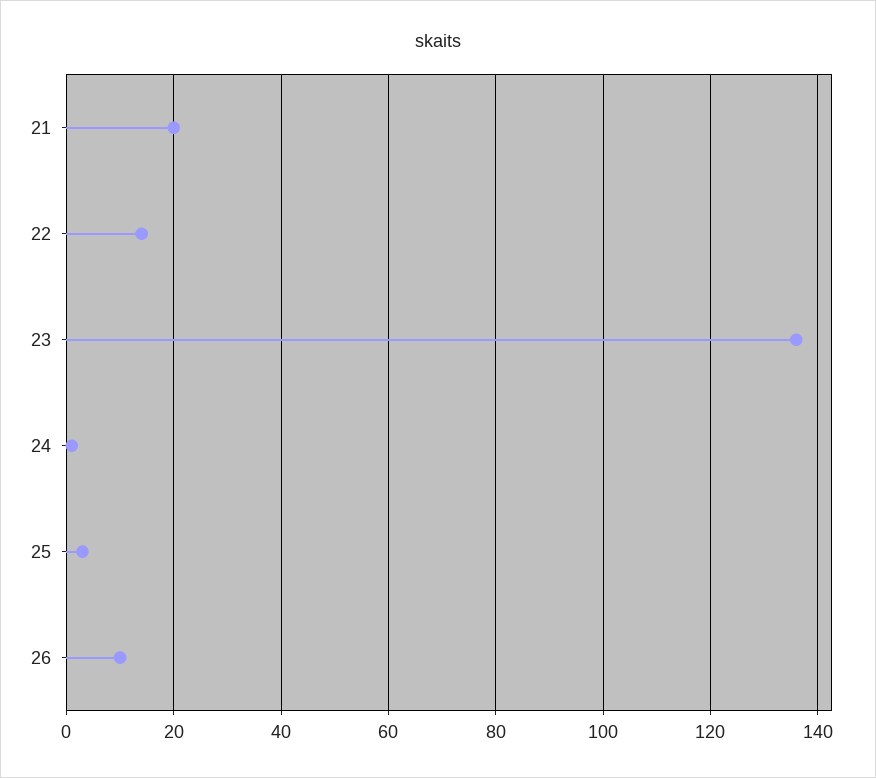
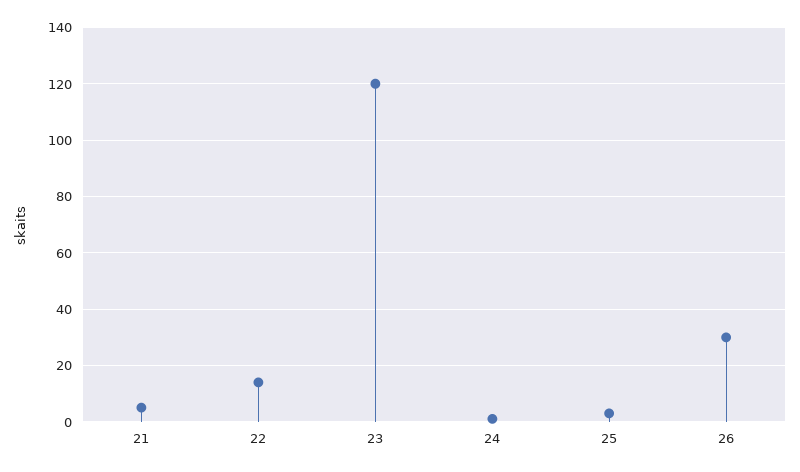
21: 20 -> 5
23: 135 -> 120
26: 10 -> 30

